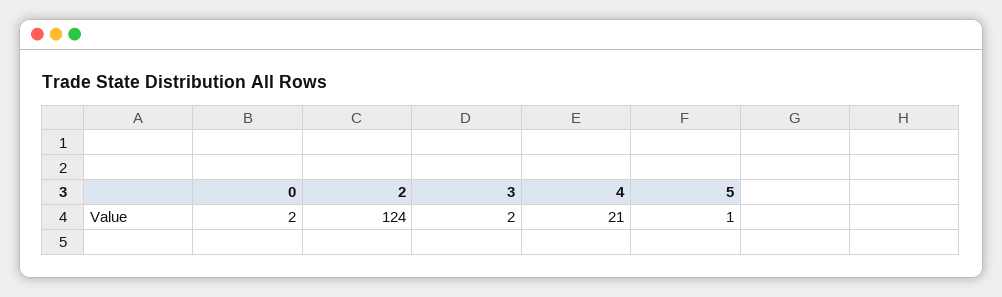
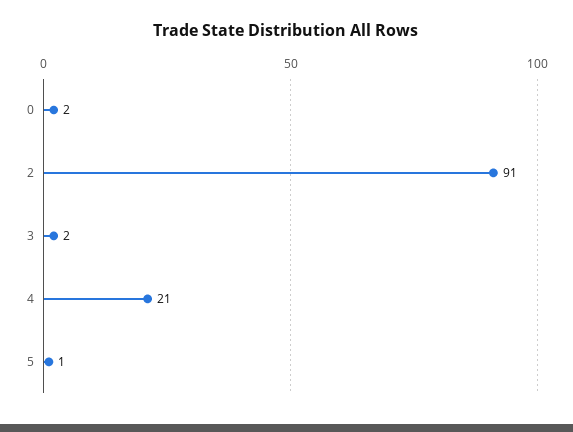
2: 124 -> 91

